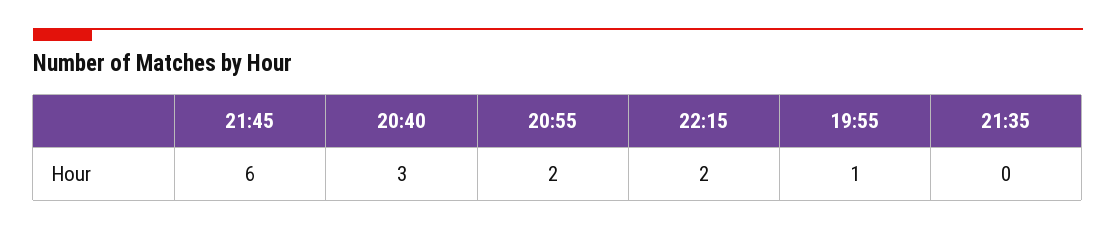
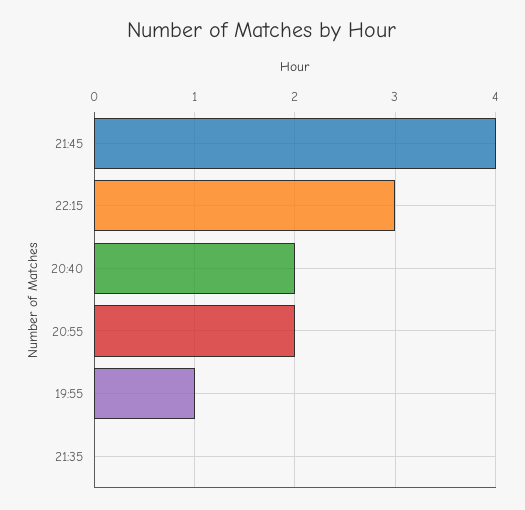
21:45: 6 -> 4
20:40: 3 -> 2
22:15: 2 -> 3

